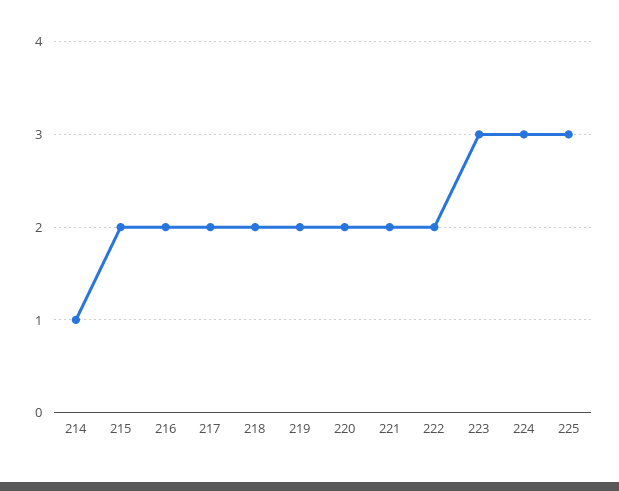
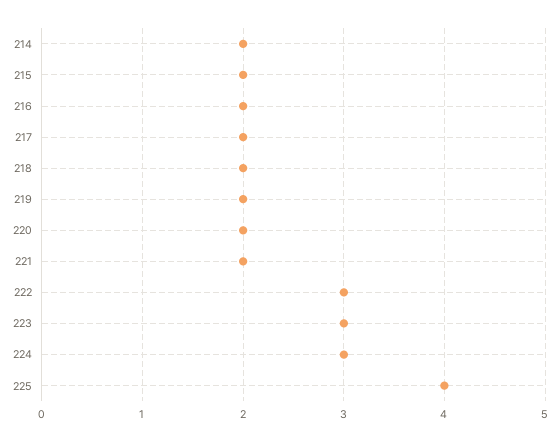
214: 1 -> 2
222: 2 -> 3
225: 3 -> 4

